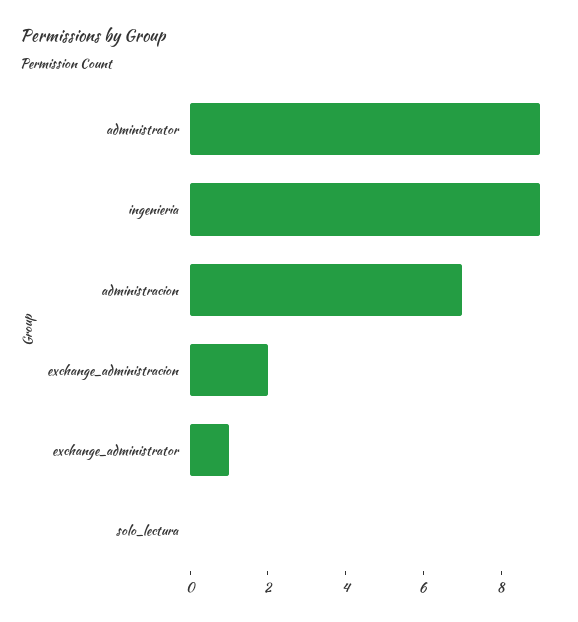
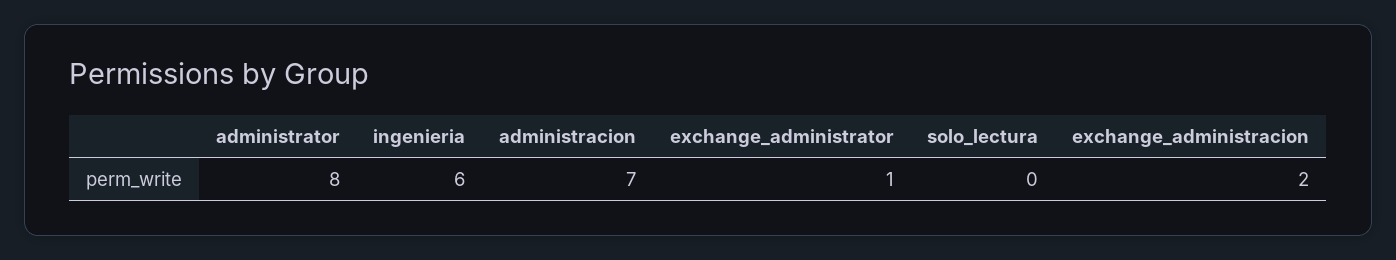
administrator: 9 -> 8
ingenieria: 9 -> 6

